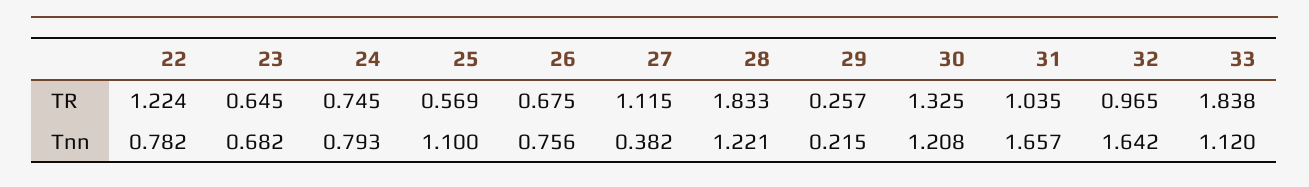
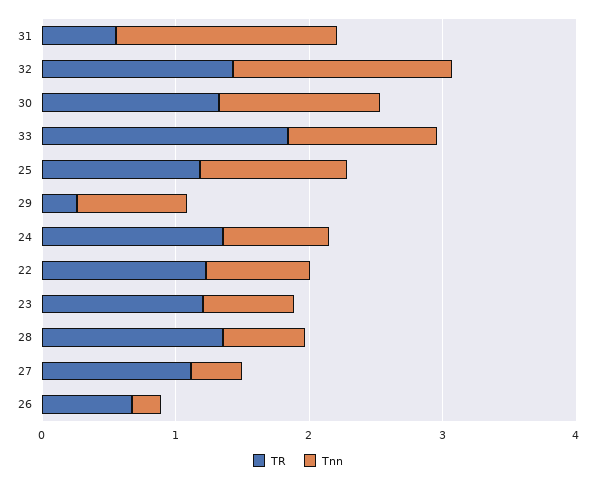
TR, 23: 0.645 -> 1.2
TR, 24: 0.745 -> 1.4
TR, 25: 0.569 -> 1.2
TR, 28: 1.833 -> 1.4
TR, 31: 1.035 -> 0.6
TR, 32: 0.965 -> 1.4
Tnn, 26: 0.756 -> 0.2
Tnn, 28: 1.221 -> 0.6
Tnn, 29: 0.215 -> 0.8

